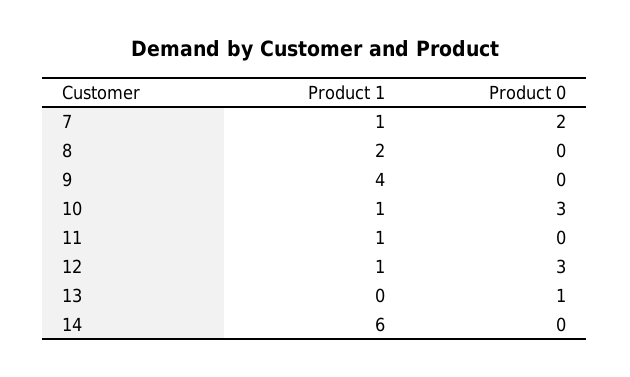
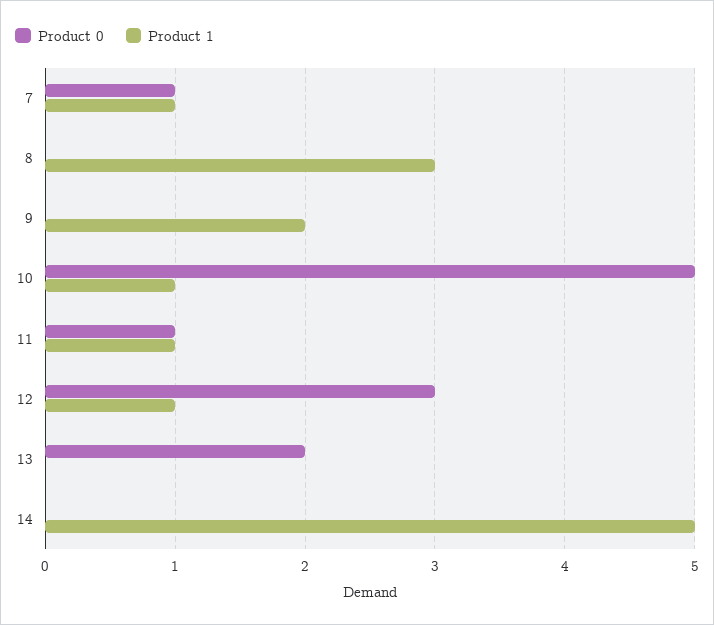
Product 0, 7: 2 -> 1
Product 1, 8: 2 -> 3
Product 1, 9: 4 -> 2
Product 0, 10: 3 -> 5
Product 0, 11: 0 -> 1
Product 0, 13: 1 -> 2
Product 1, 14: 6 -> 5

